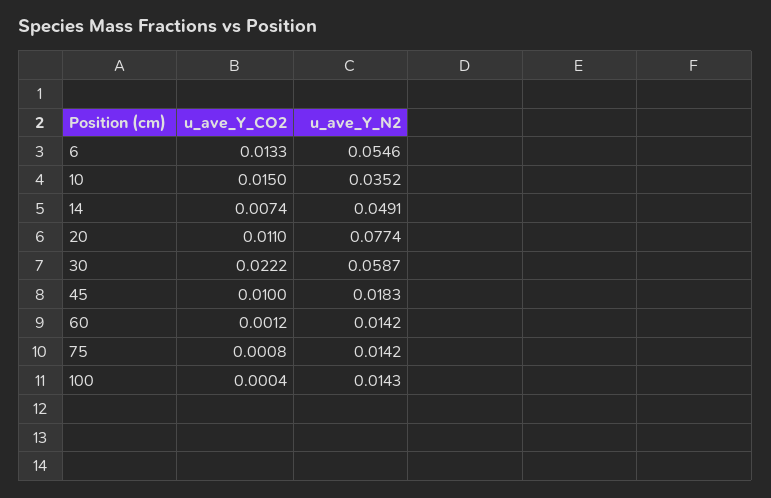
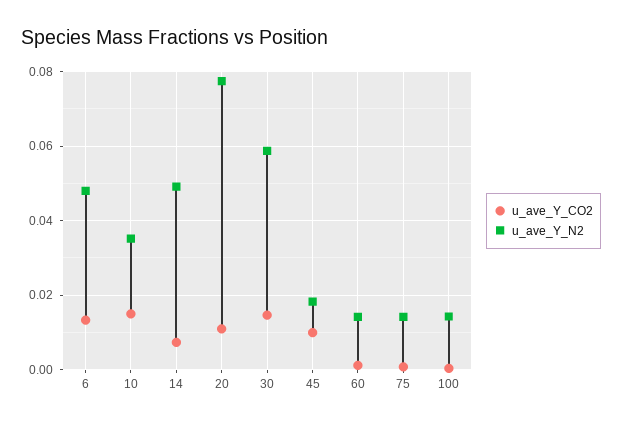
u_ave_Y_N2, 6: 0.0546 -> 0.048
u_ave_Y_CO2, 30: 0.0222 -> 0.014

